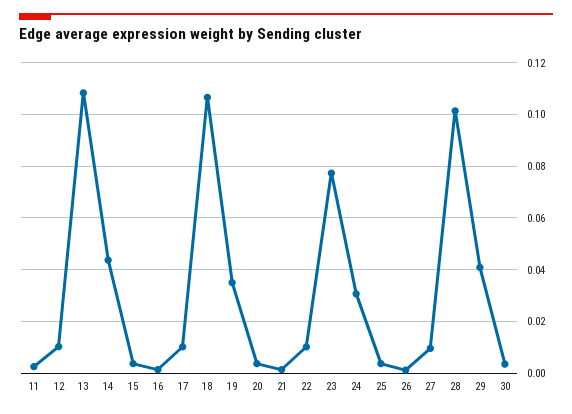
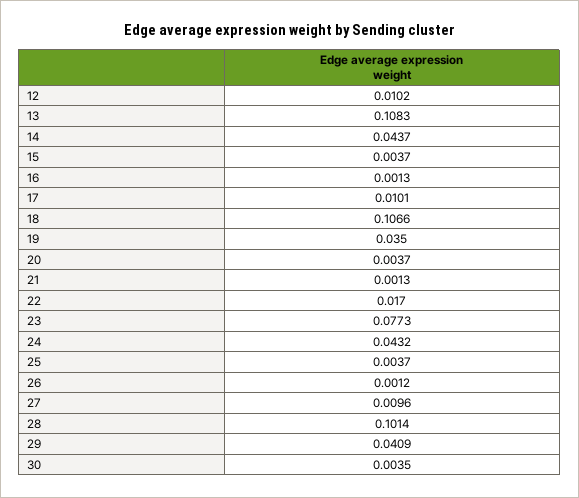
11: 0.0025 -> none
22: 0.01 -> 0.017
24: 0.03 -> 0.0432

